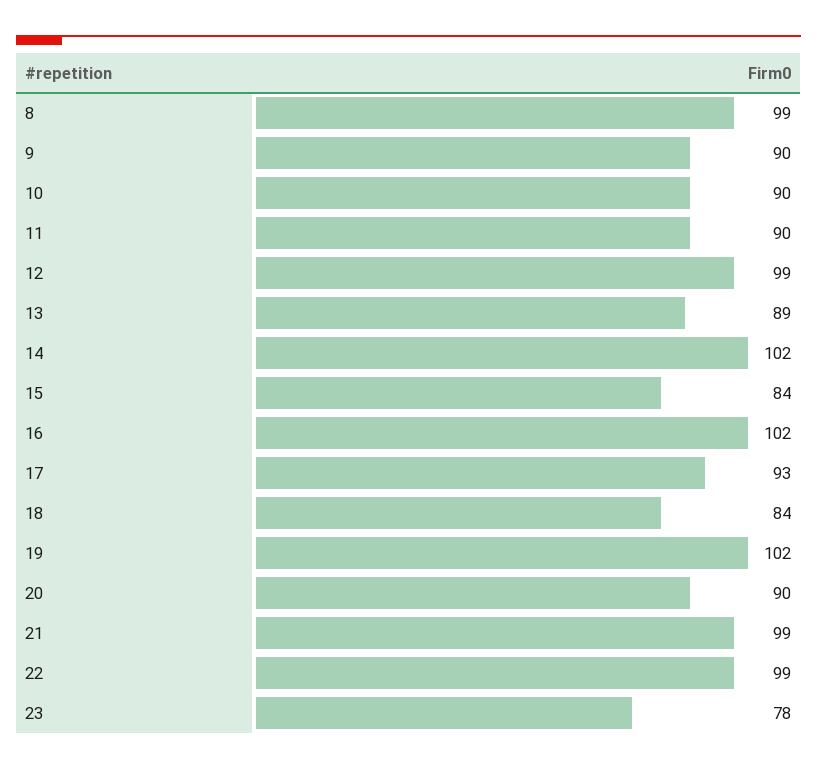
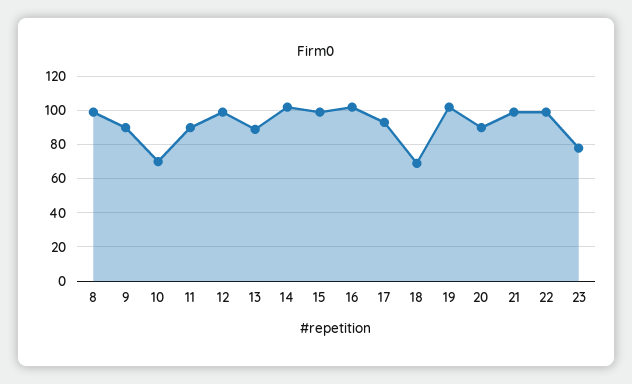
10: 90 -> 70
15: 84 -> 100
18: 84 -> 70

